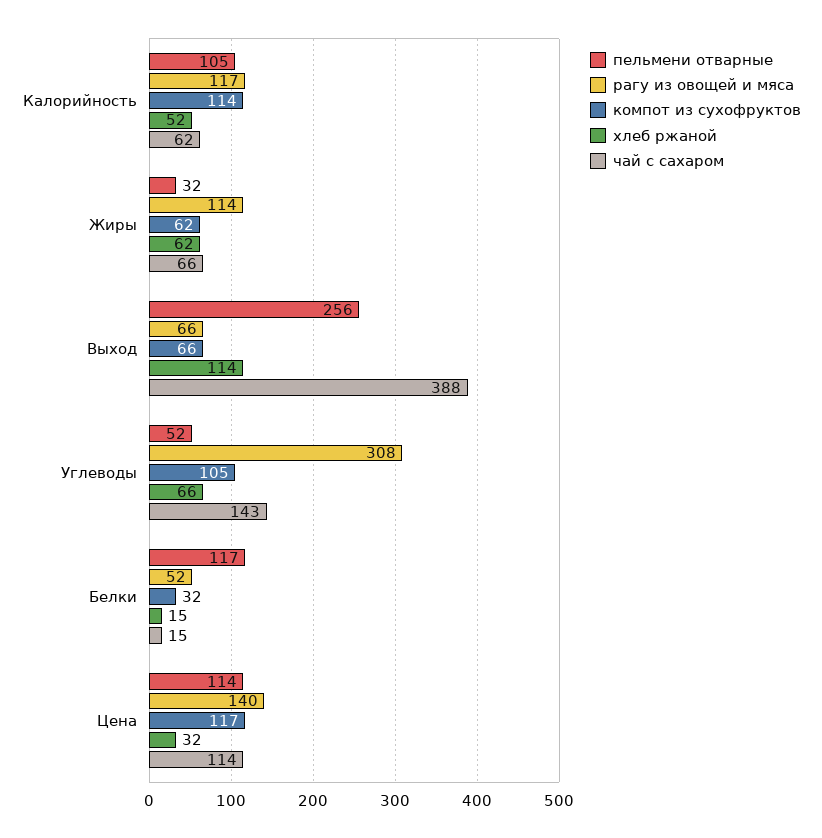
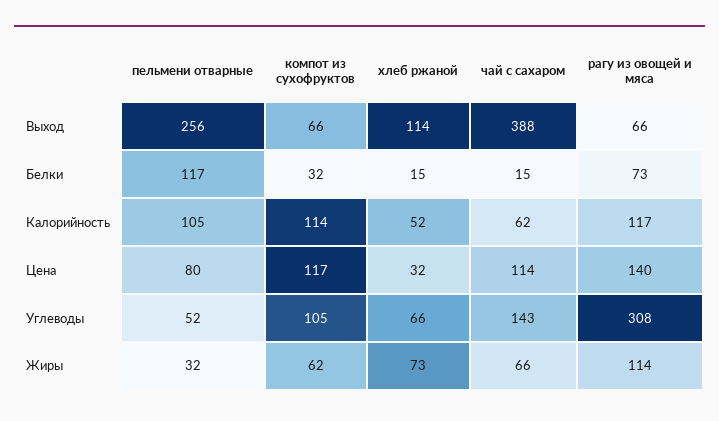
хлеб ржаной, Жиры: 62 -> 73
рагу из овощей и мяса, Белки: 52 -> 73
пельмени отварные, Цена: 114 -> 80

